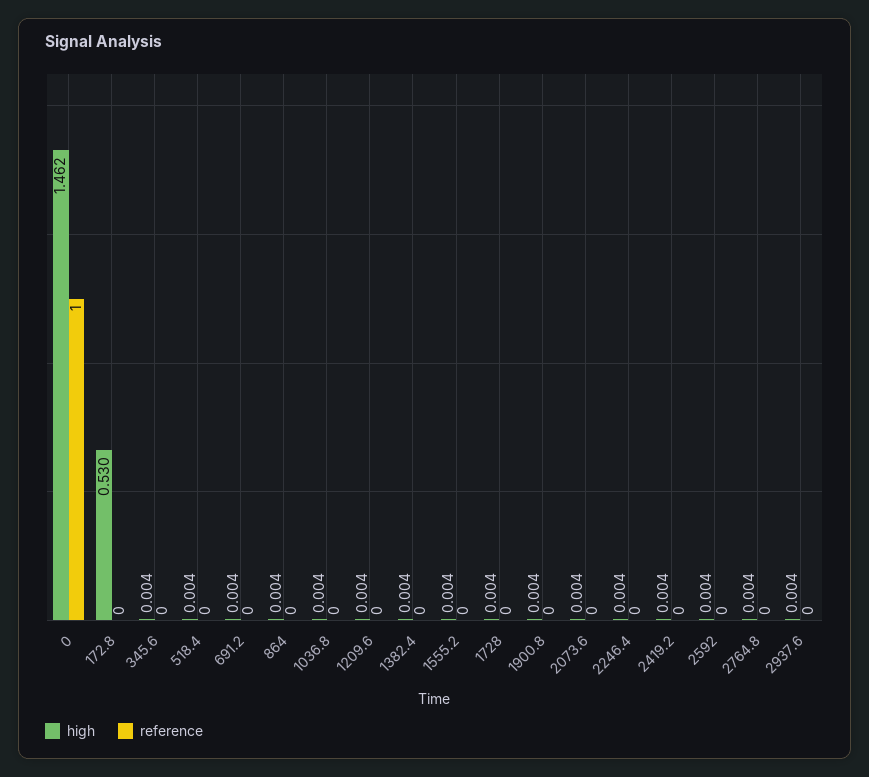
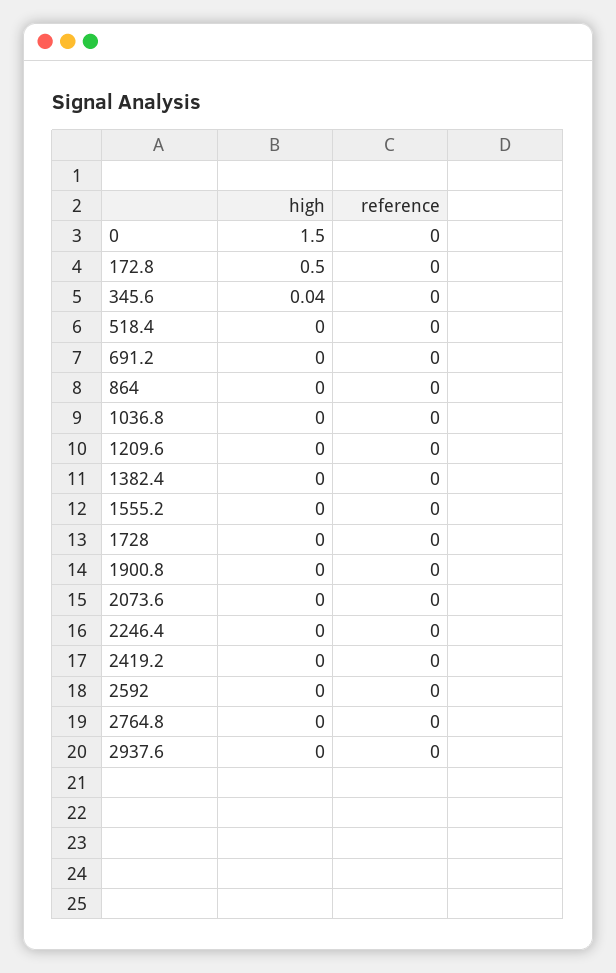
high, 0: 1.462 -> 1.5
reference, 0: 1 -> 0
high, 172.8: 0.53 -> 0.5
high, 345.6: 0.004 -> 0.04

